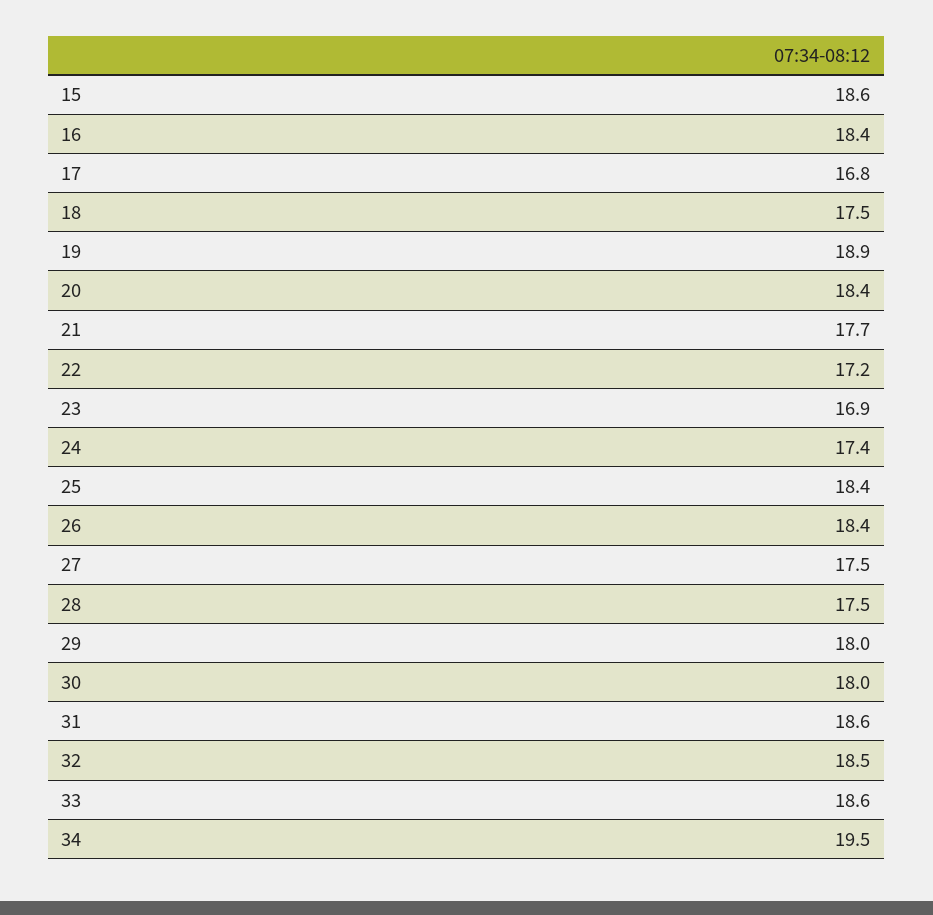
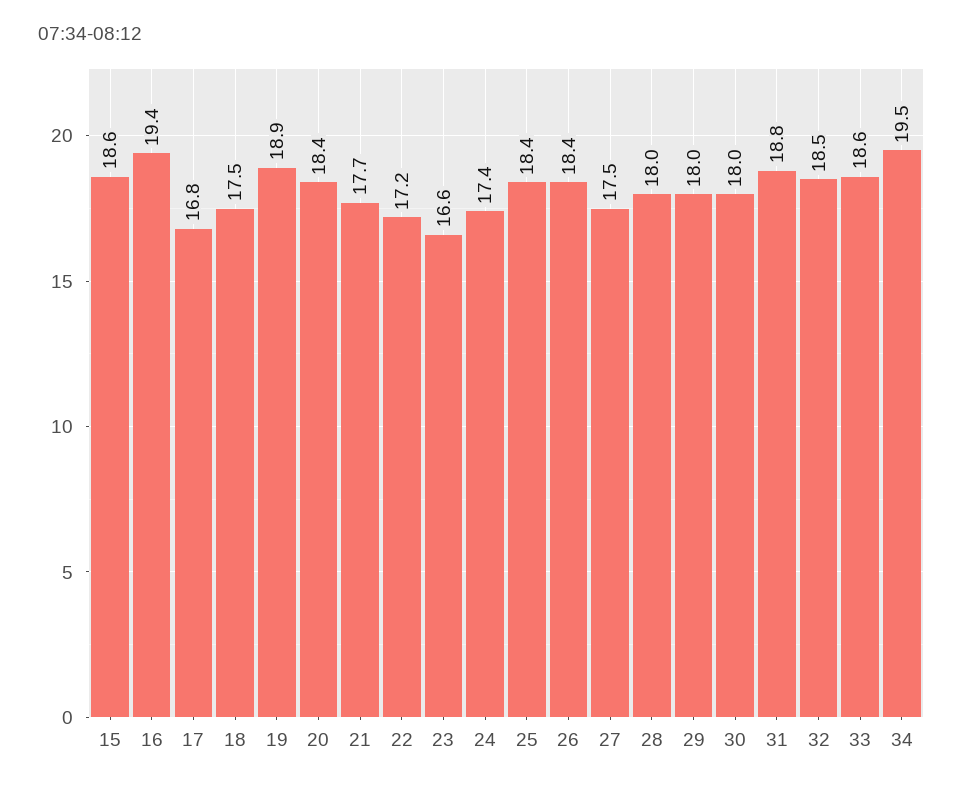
16: 18.4 -> 19.4
23: 16.9 -> 16.6
28: 17.5 -> 18
31: 18.6 -> 18.8

